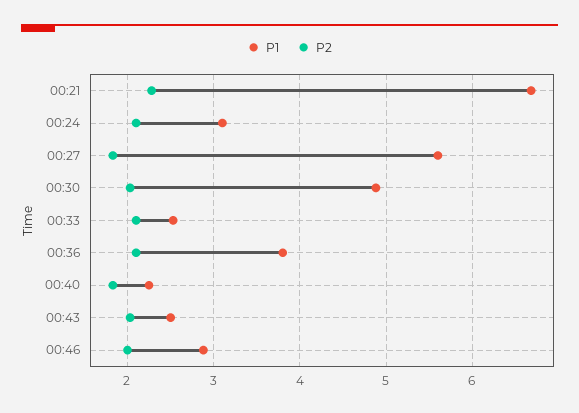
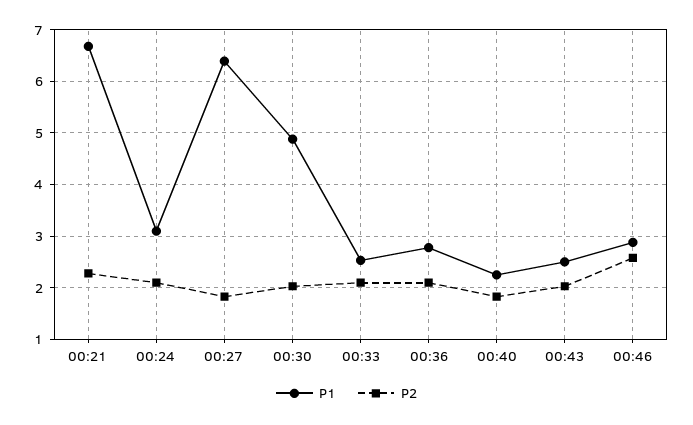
P1, 00:27: 5.6 -> 6.4
P1, 00:36: 3.8 -> 2.8
P2, 00:46: 2 -> 2.6

